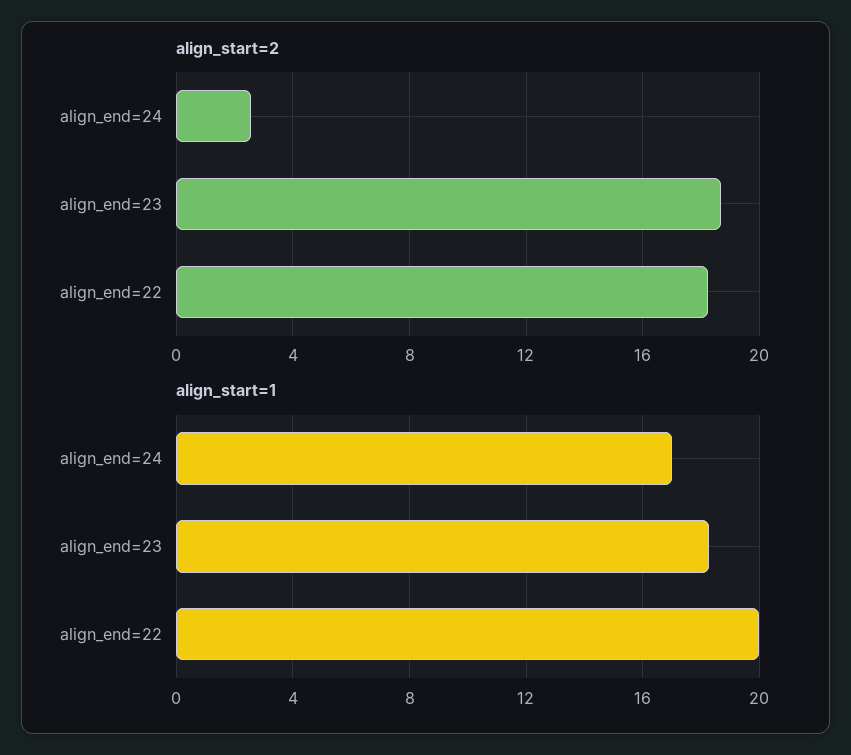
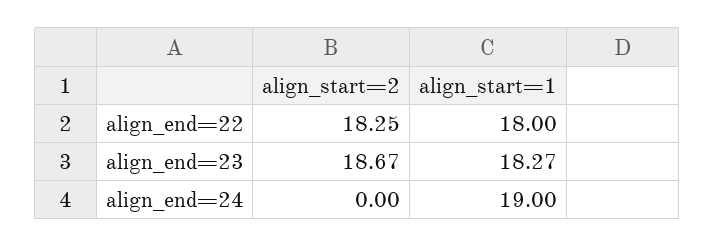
align_start=2, align_end=24: 2.5 -> 0
align_start=1, align_end=24: 17 -> 19
align_start=1, align_end=22: 20 -> 18

